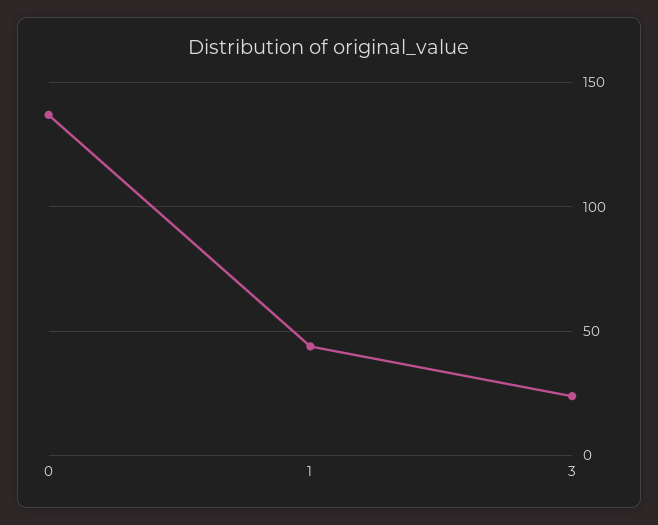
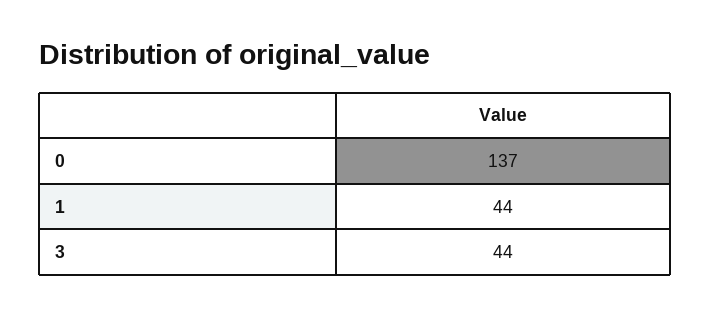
3: 25 -> 44

